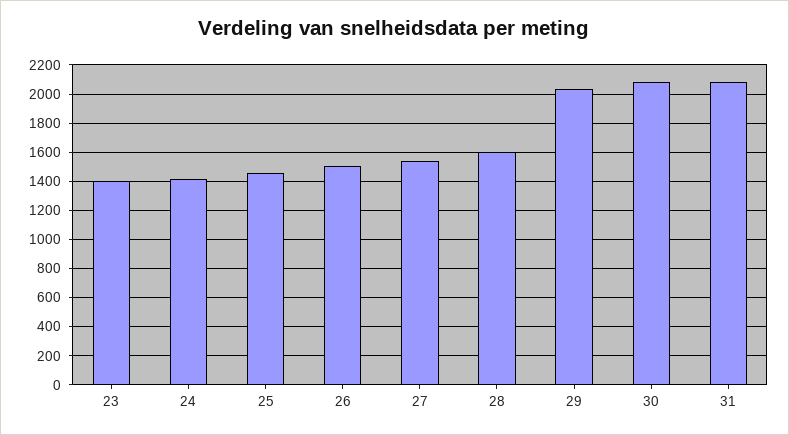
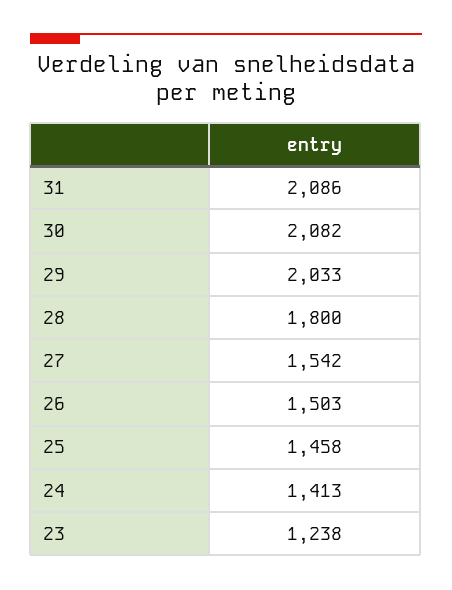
23: 1400 -> 1238
28: 1600 -> 1800

